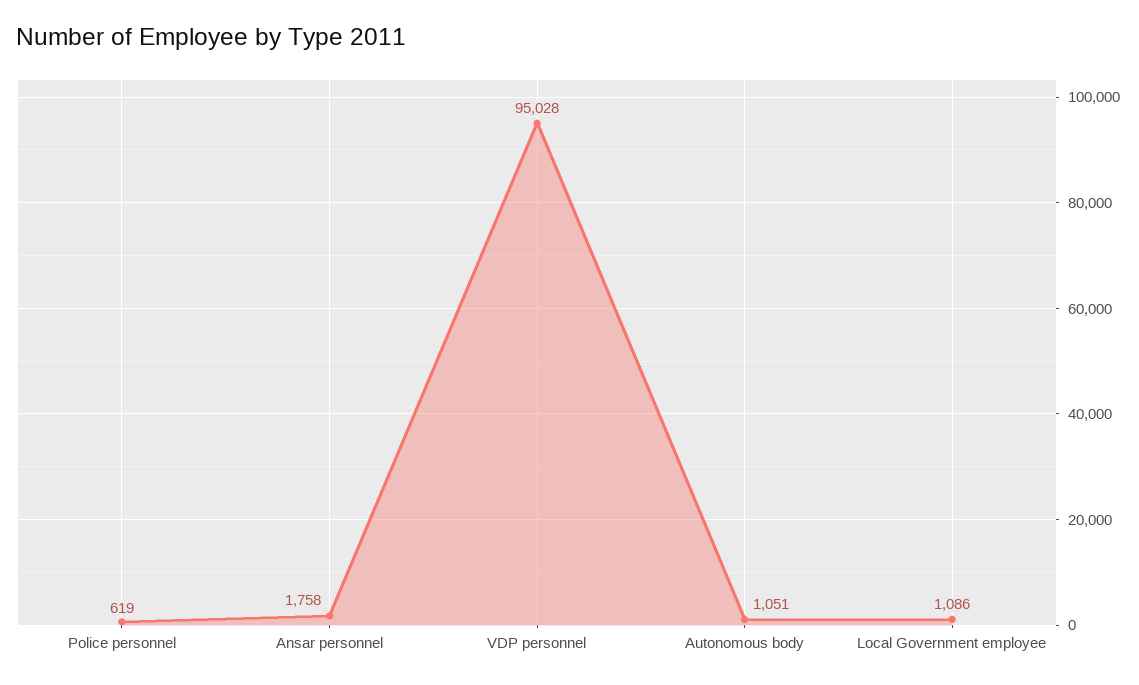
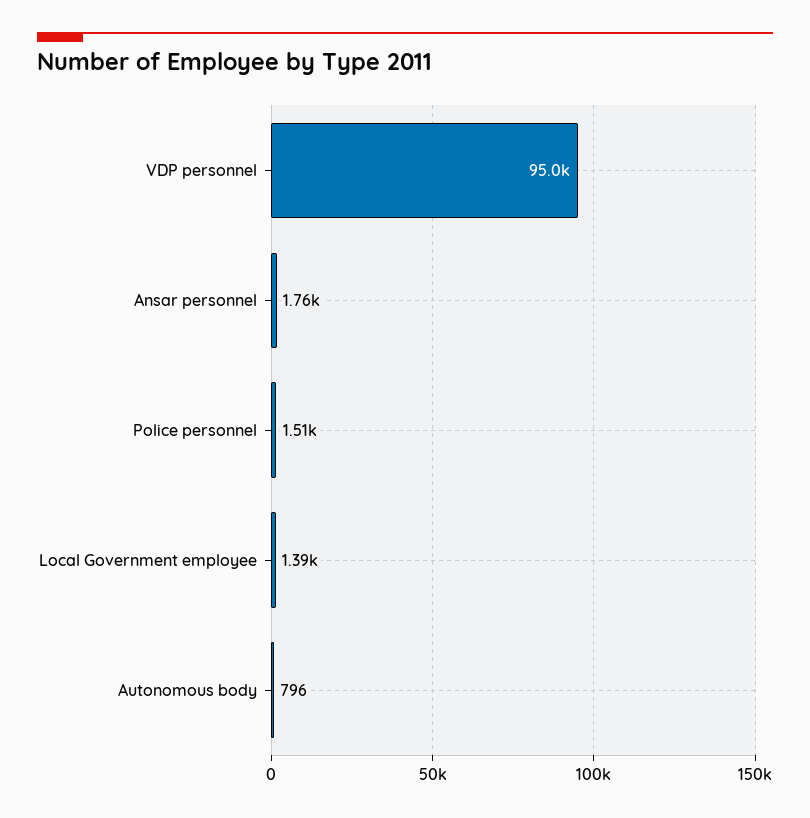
Police personnel: 619 -> 1510
Autonomous body: 1051 -> 796
Local Government employee: 1086 -> 1390

